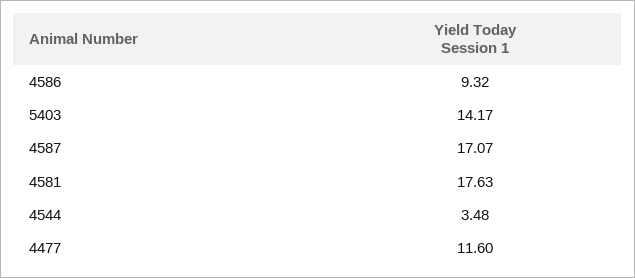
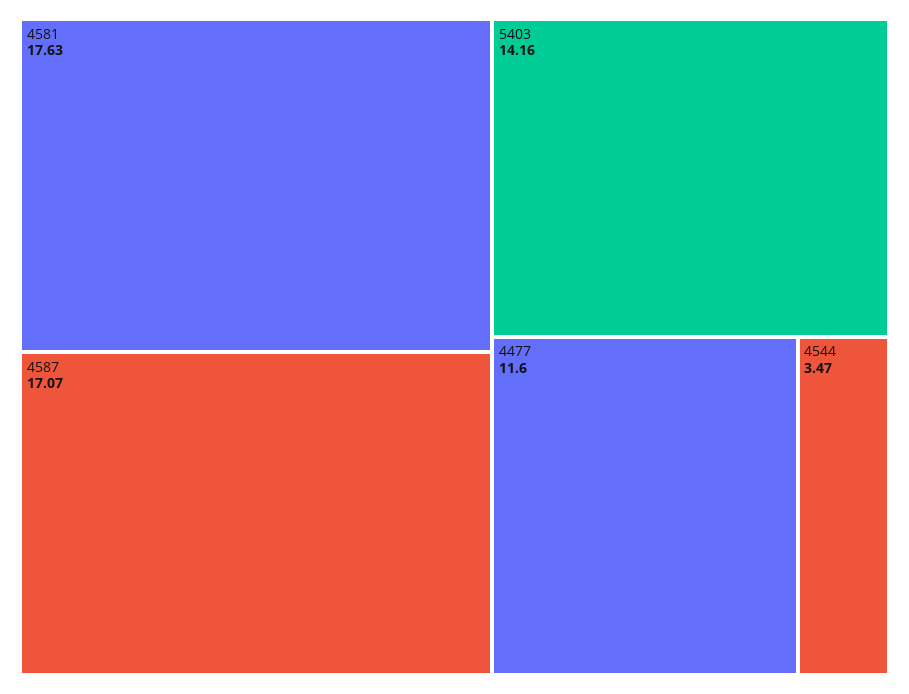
4586: 9.32 -> none
5403: 14.17 -> 14.16
4544: 3.48 -> 3.47

